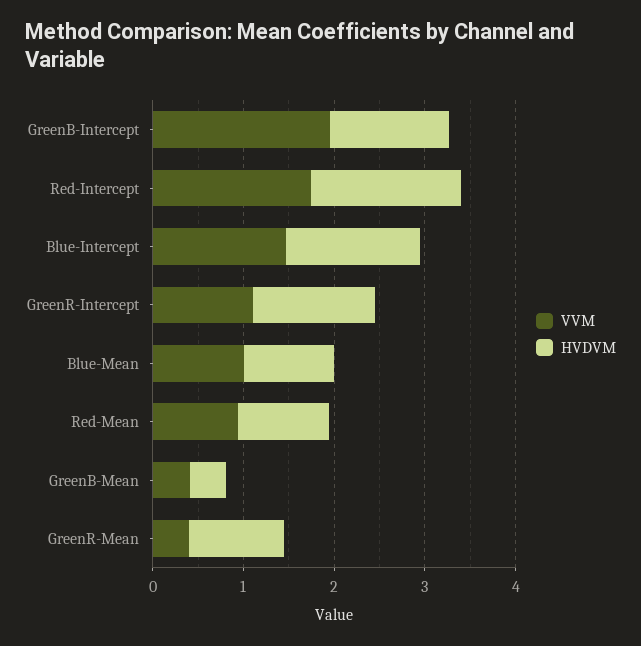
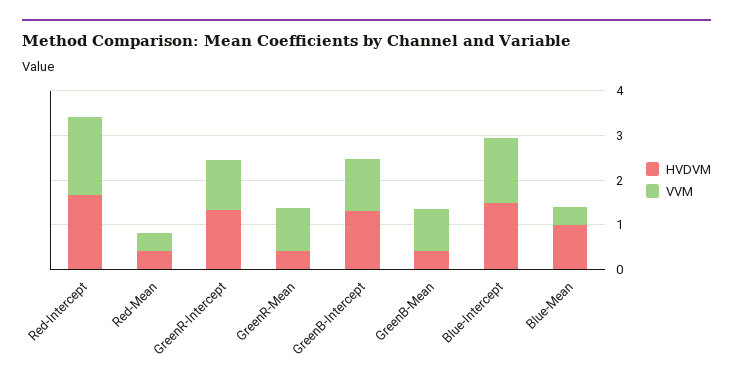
VVM, GreenB-Intercept: 2 -> 1.2
VVM, Blue-Mean: 1 -> 0.4
VVM, Red-Mean: 1 -> 0.4
HVDVM, Red-Mean: 1 -> 0.4
VVM, GreenB-Mean: 0.4 -> 1
VVM, GreenR-Mean: 0.4 -> 1
HVDVM, GreenR-Mean: 1 -> 0.4

